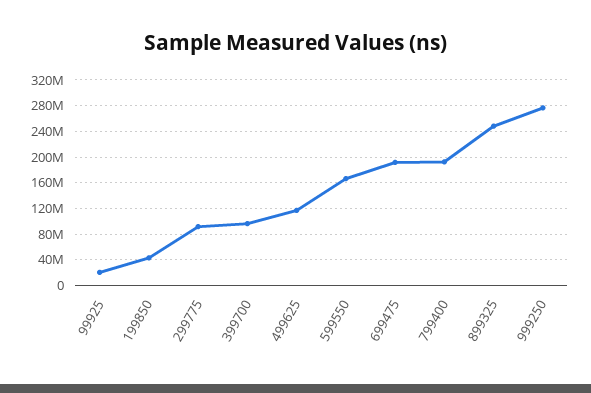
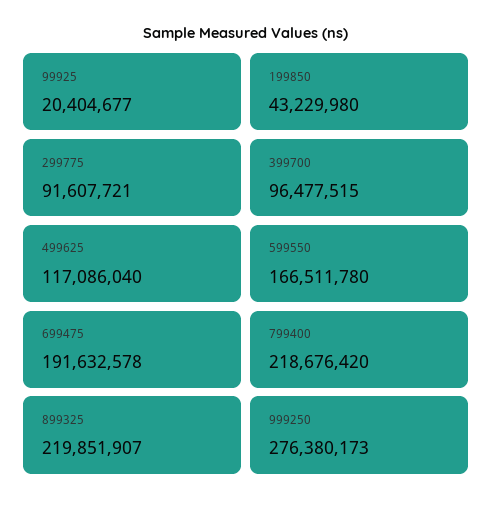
799400: 190000000 -> 218676420
899325: 250000000 -> 219851907

